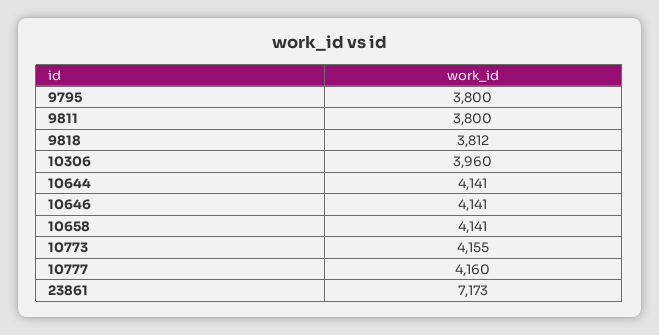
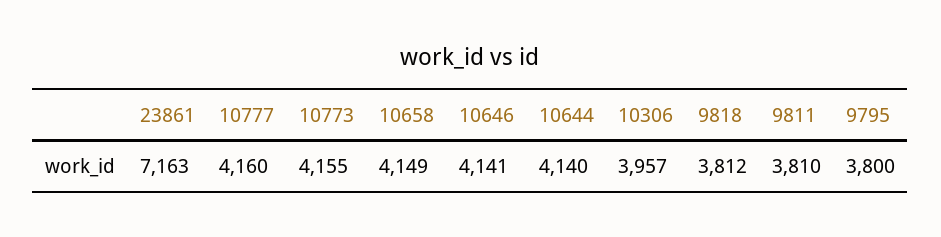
9811: 3800 -> 3810
10306: 3960 -> 3957
10644: 4141 -> 4140
10658: 4141 -> 4149
23861: 7173 -> 7163

